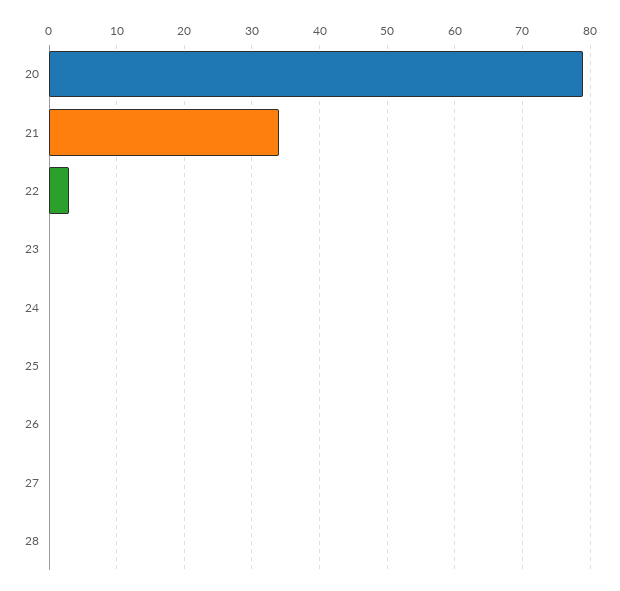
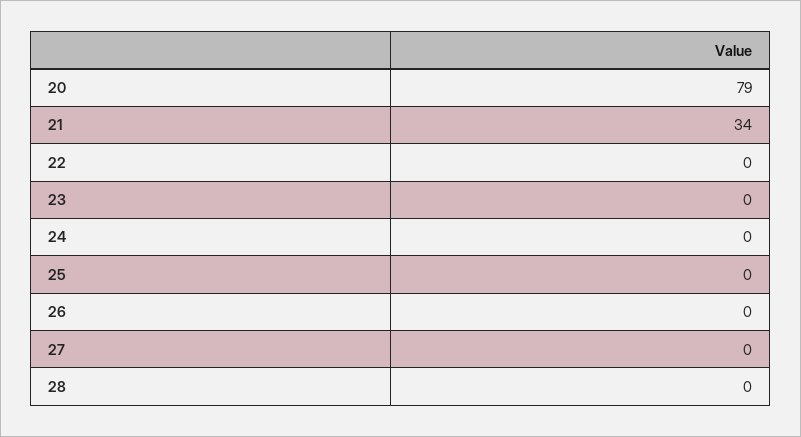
22: 3 -> 0

